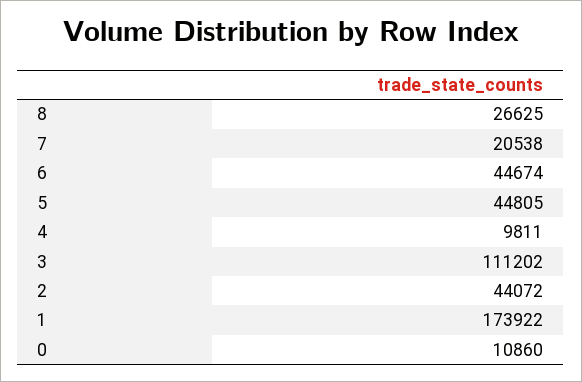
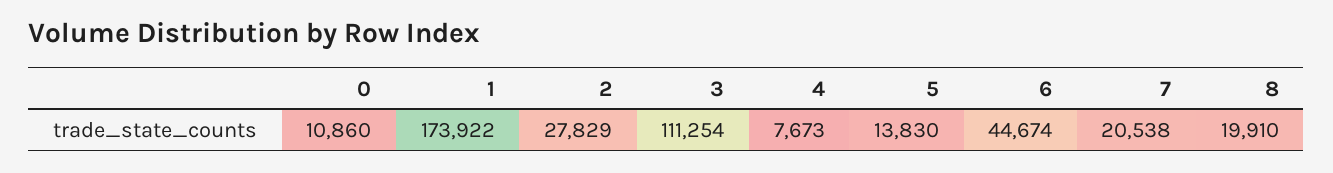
8: 26625 -> 19910
5: 44805 -> 13830
4: 9811 -> 7673
3: 111202 -> 111254
2: 44072 -> 27829

